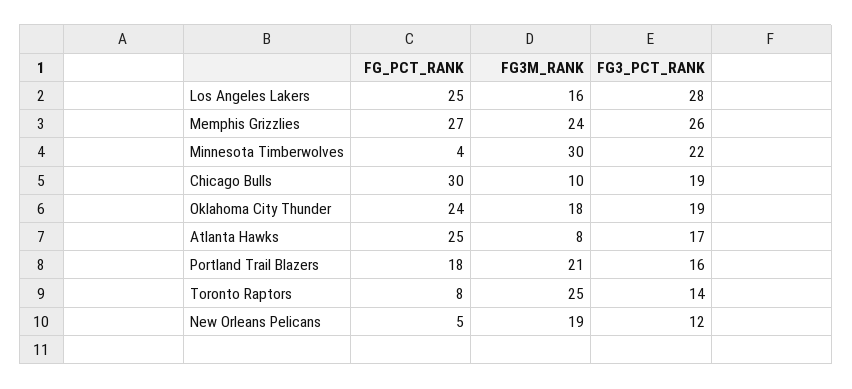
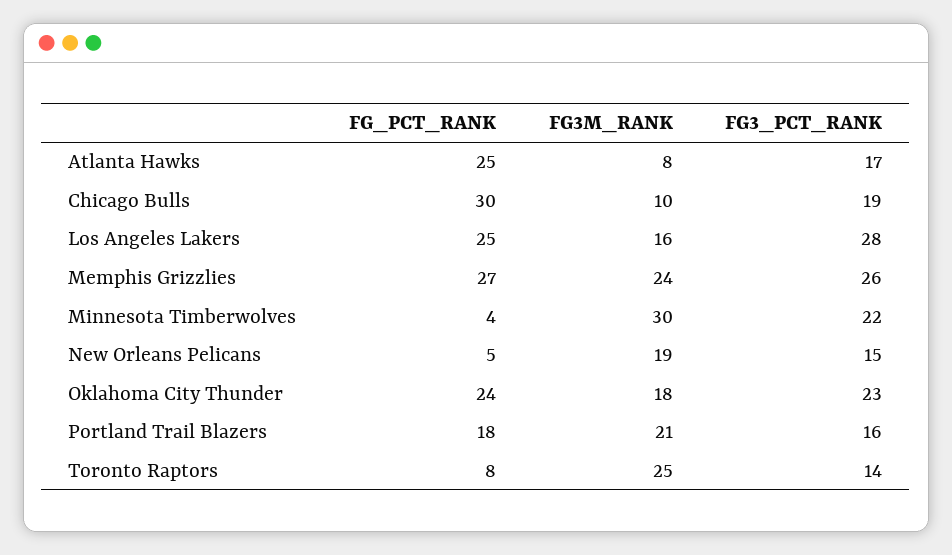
FG3_PCT_RANK, Oklahoma City Thunder: 19 -> 23
FG3_PCT_RANK, New Orleans Pelicans: 12 -> 15

